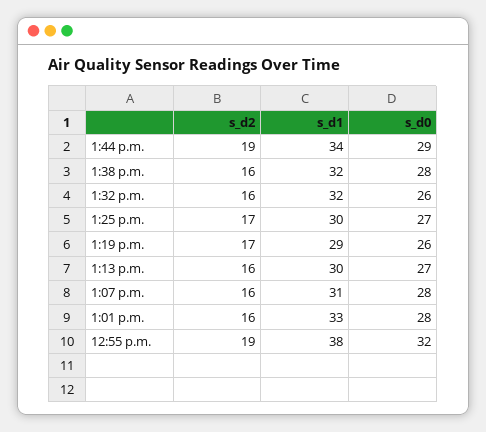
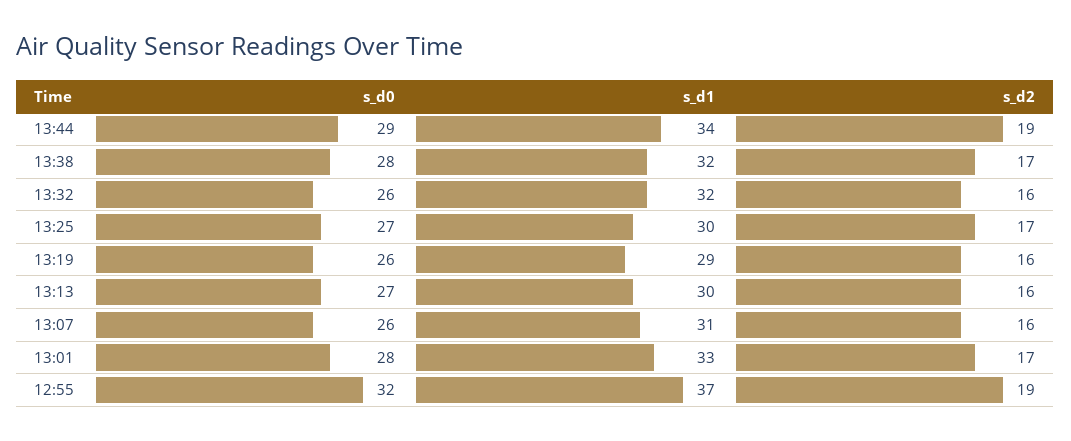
s_d2, 1:38 p.m.: 16 -> 17
s_d2, 1:19 p.m.: 17 -> 16
s_d0, 1:07 p.m.: 28 -> 26
s_d2, 1:01 p.m.: 16 -> 17
s_d1, 12:55 p.m.: 38 -> 37

